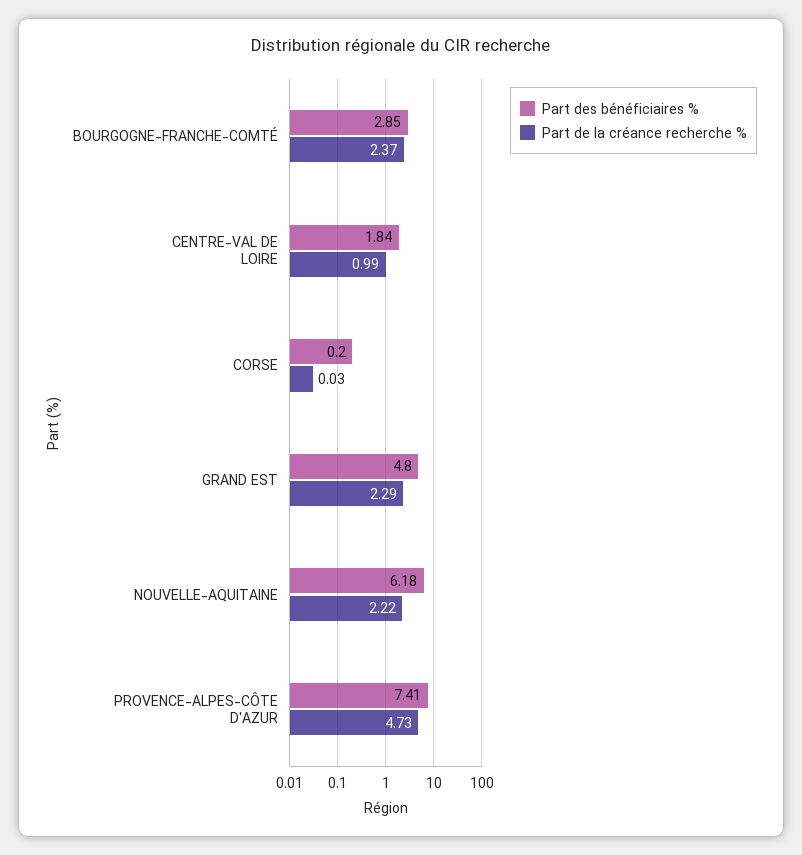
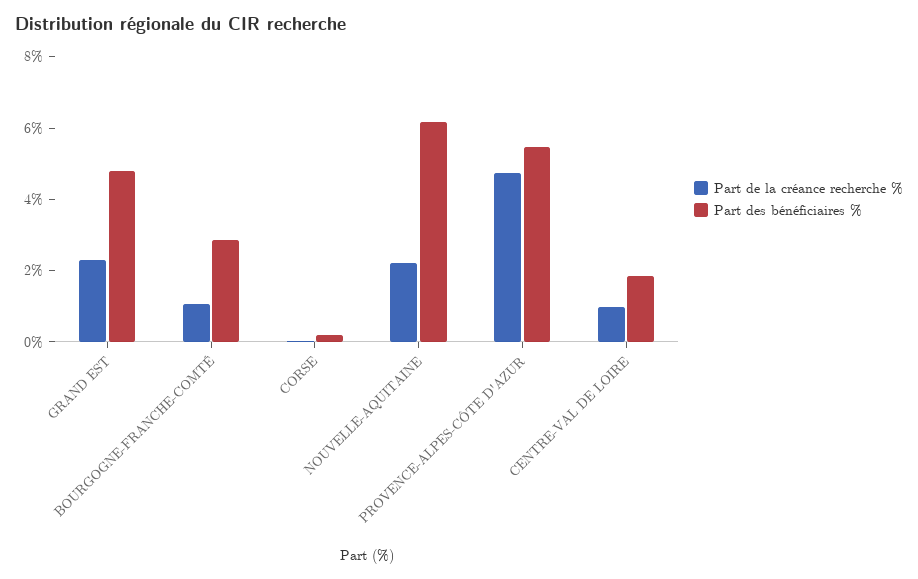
Part de la créance recherche %, BOURGOGNE-FRANCHE-COMTÉ: 2.37 -> 1
Part des bénéficiaires %, PROVENCE-ALPES-CÔTE D'AZUR: 7.41 -> 5.5

